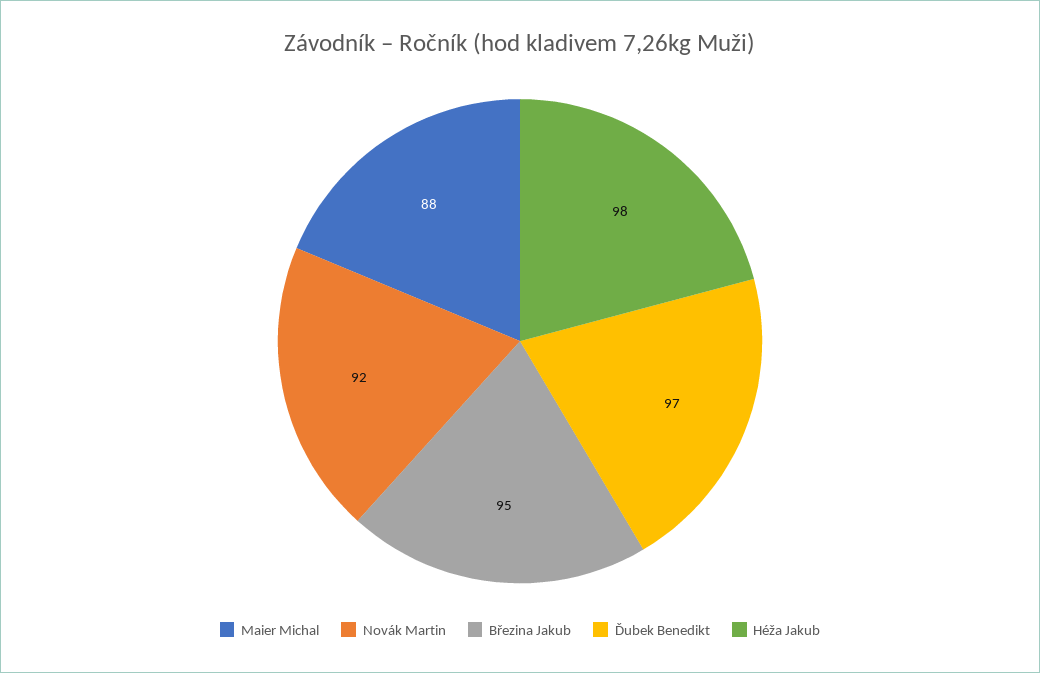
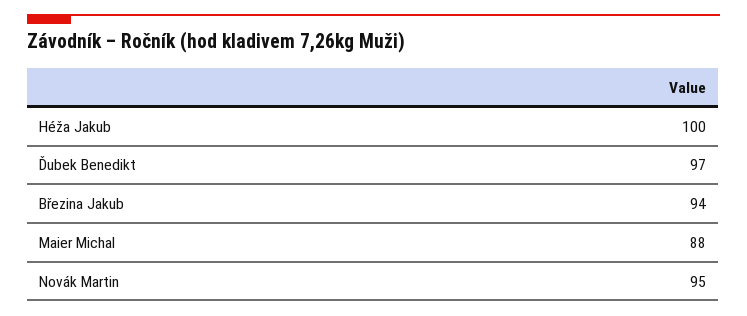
Novák Martin: 92 -> 95
Březina Jakub: 95 -> 94
Héža Jakub: 98 -> 100

